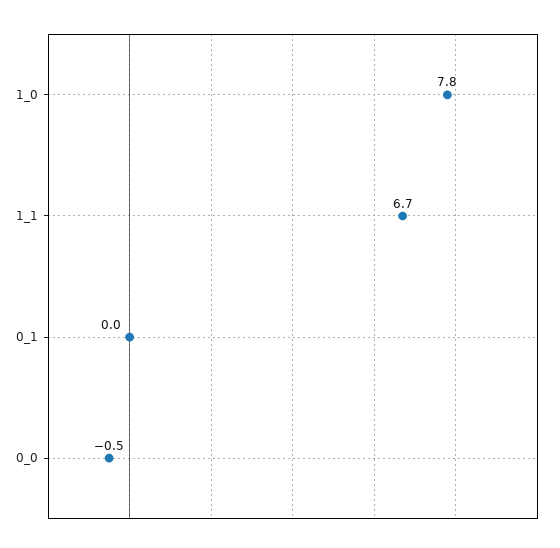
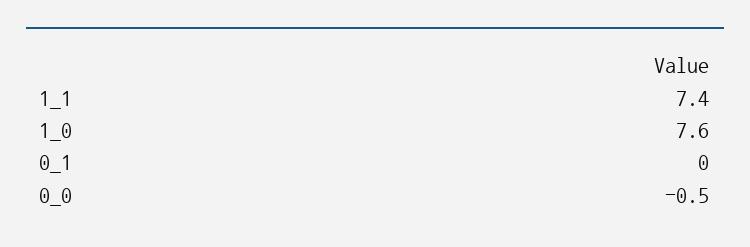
1_0: 7.8 -> 7.6
1_1: 6.7 -> 7.4

